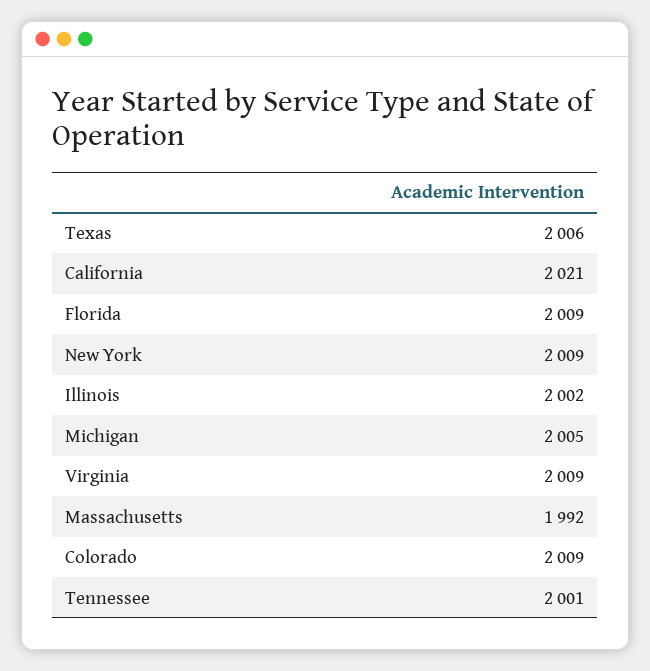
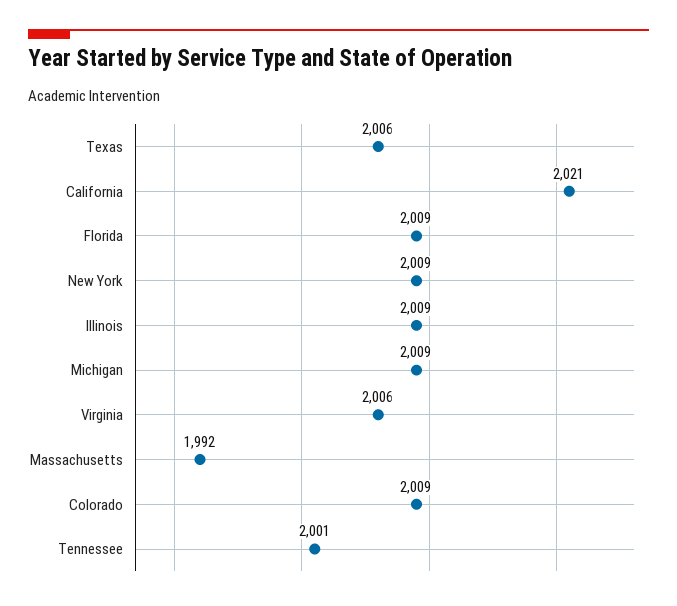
Illinois: 2002 -> 2009
Michigan: 2005 -> 2009
Virginia: 2009 -> 2006

